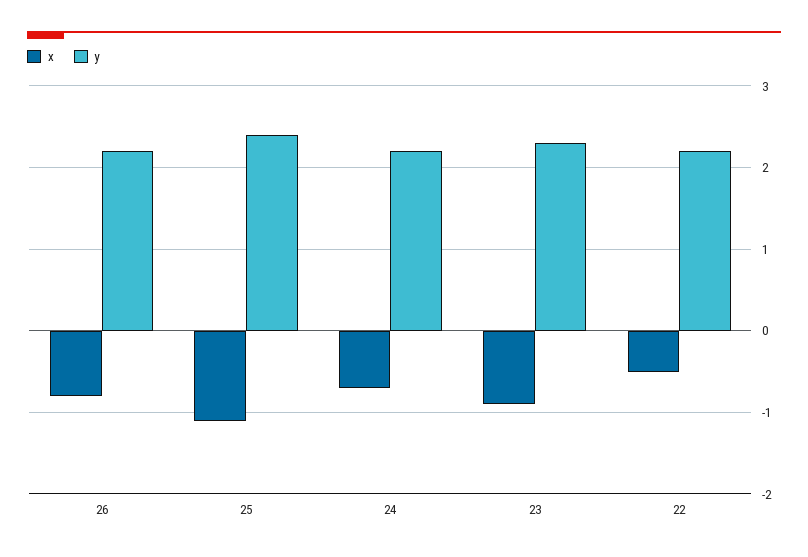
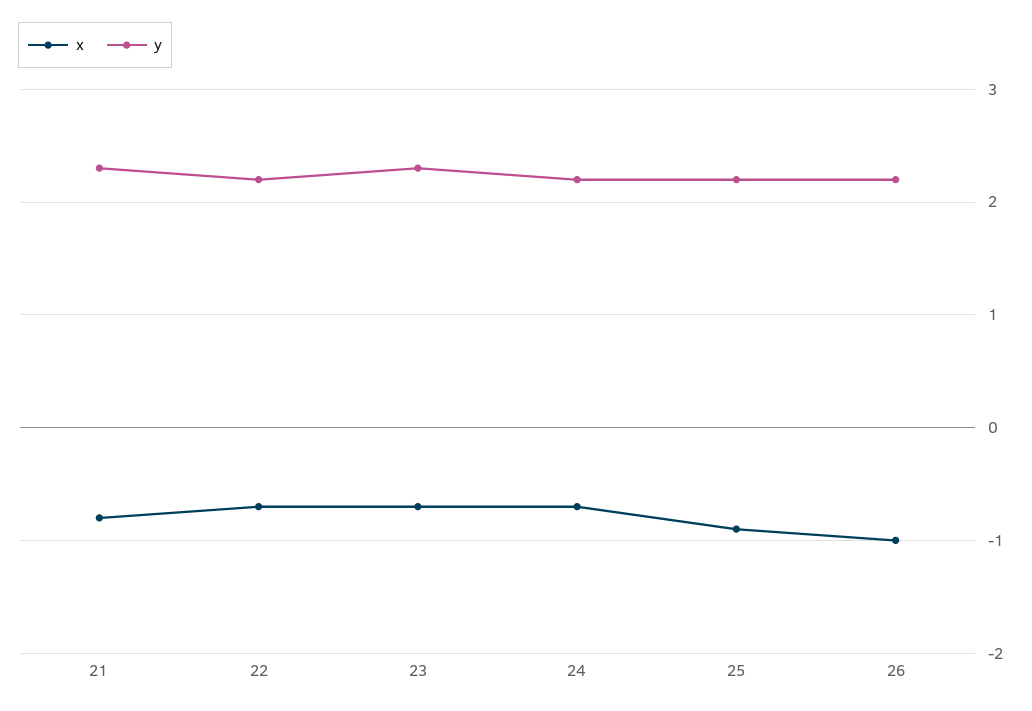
x, 26: -0.8 -> -1
x, 25: -1.1 -> -0.9
y, 25: 2.4 -> 2.2
x, 23: -0.9 -> -0.7
x, 22: -0.5 -> -0.7
x, 21: none -> -0.8
y, 21: none -> 2.3

